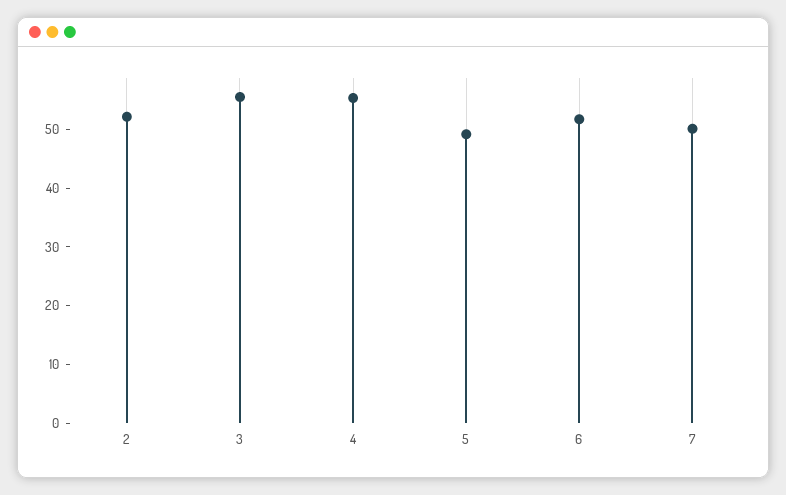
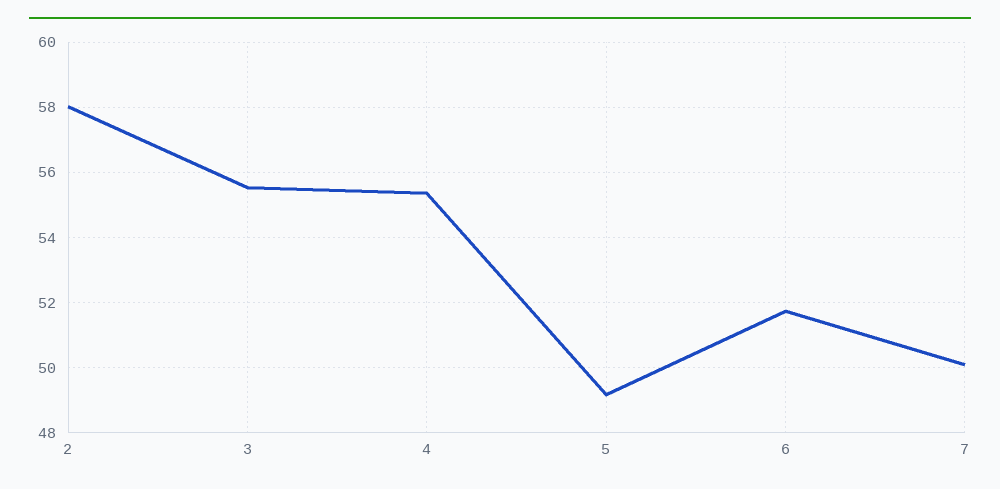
2: 52 -> 58

